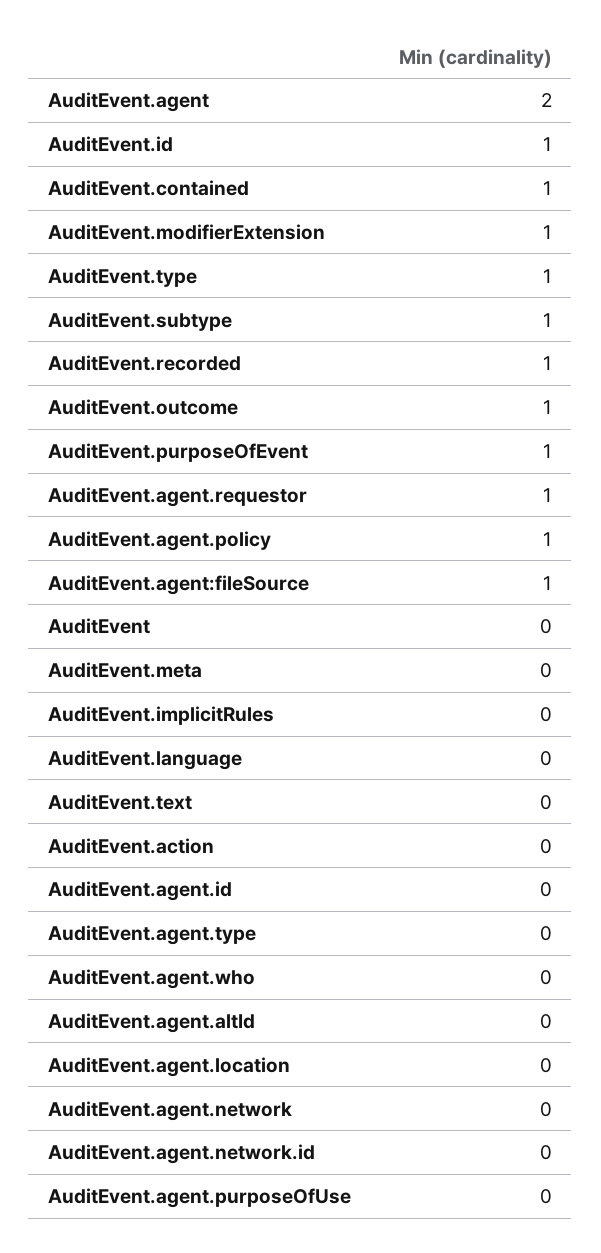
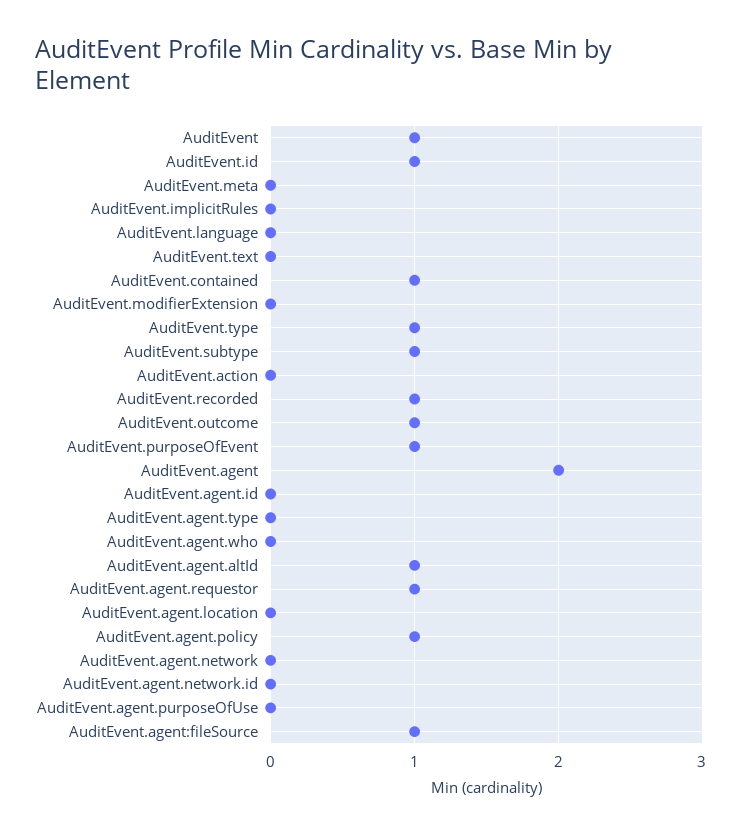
AuditEvent.modifierExtension: 1 -> 0
AuditEvent: 0 -> 1
AuditEvent.agent.altId: 0 -> 1

